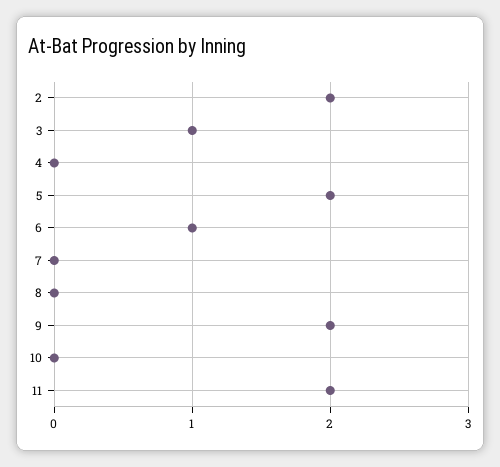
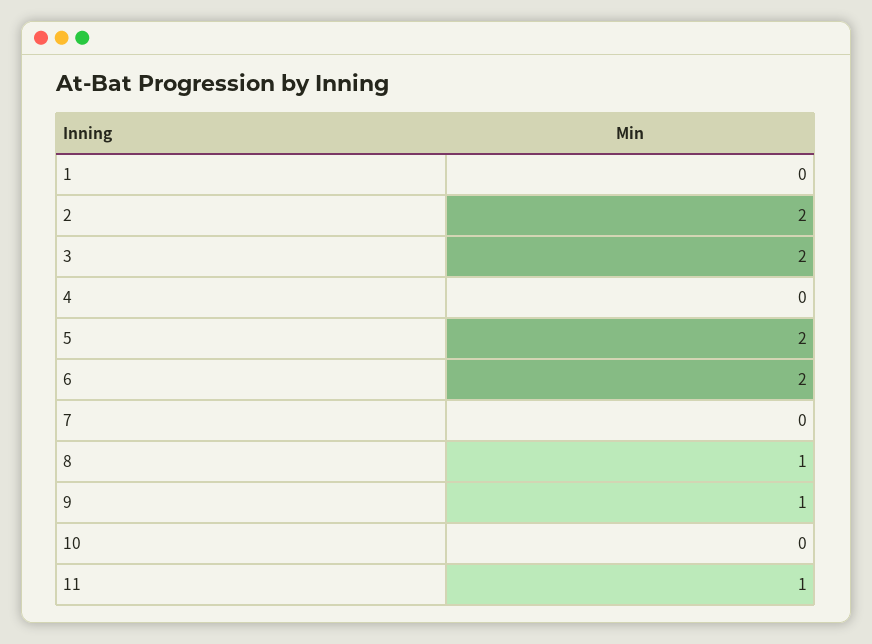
3: 1 -> 2
6: 1 -> 2
8: 0 -> 1
9: 2 -> 1
11: 2 -> 1
1: none -> 0

